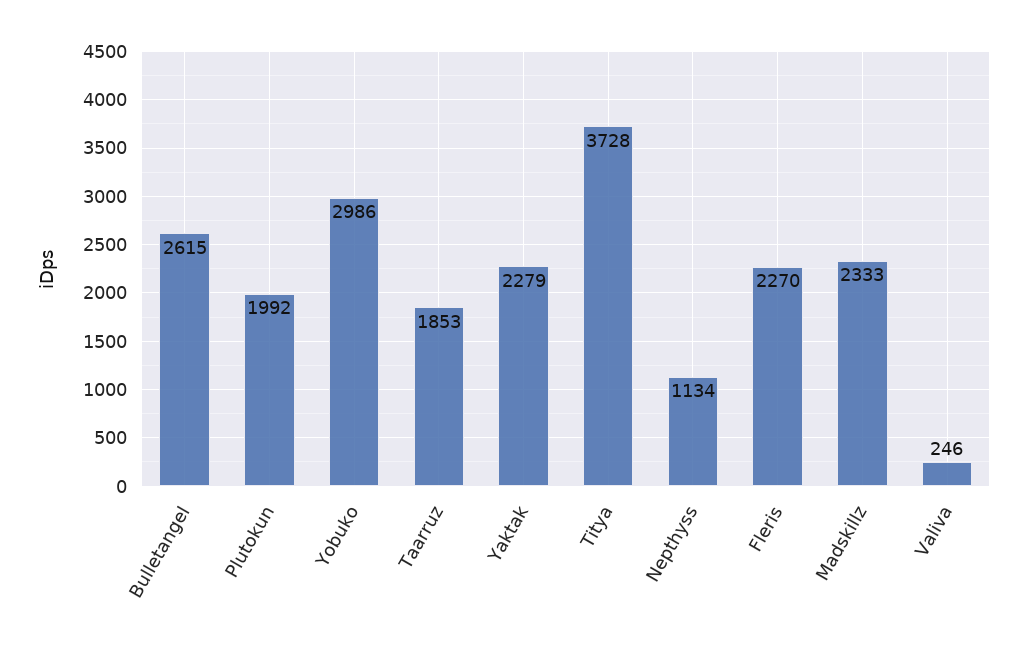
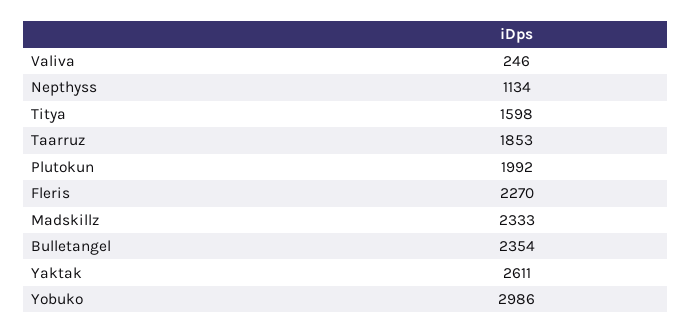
Bulletangel: 2615 -> 2354
Yaktak: 2279 -> 2611
Titya: 3728 -> 1598

